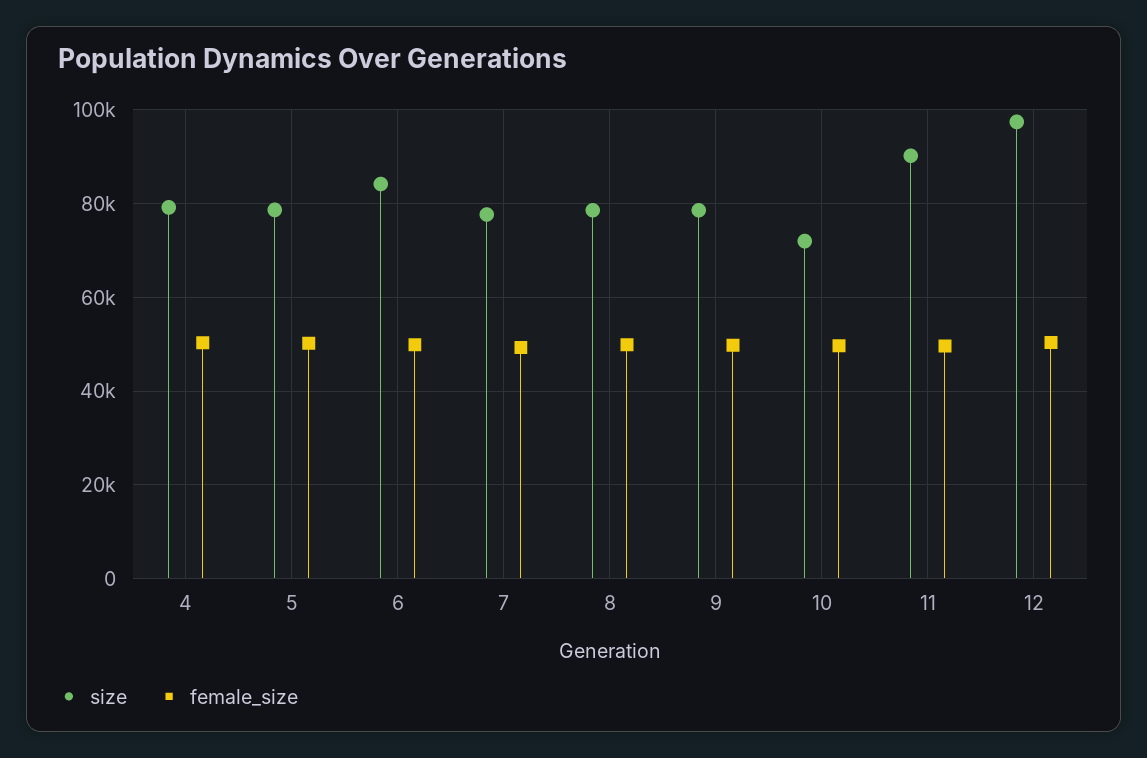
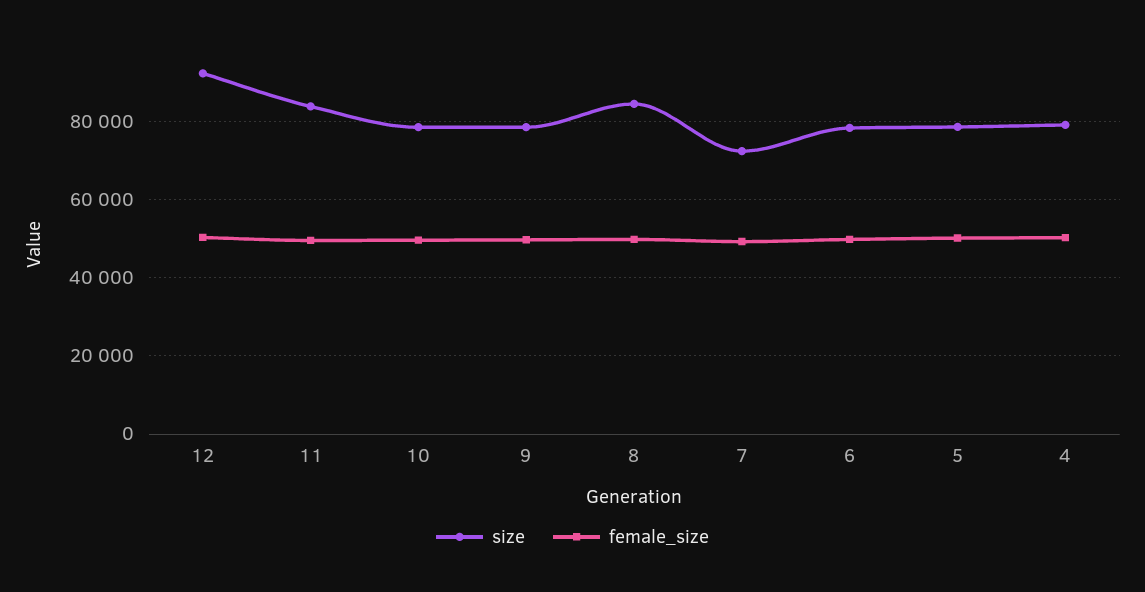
size, 6: 84000 -> 78000
size, 7: 78000 -> 72000
size, 8: 78000 -> 84000
size, 10: 72000 -> 78000
size, 11: 90000 -> 84000
size, 12: 98000 -> 92000

